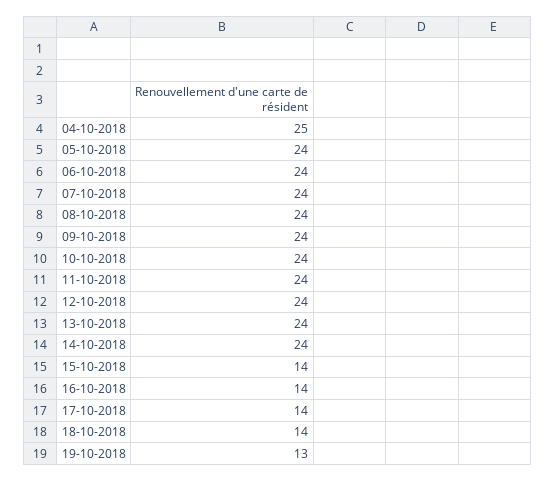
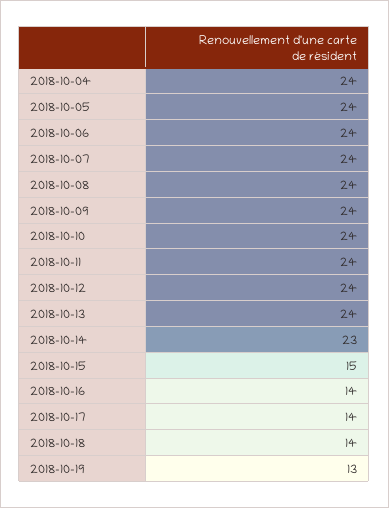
04-10-2018: 25 -> 24
14-10-2018: 24 -> 23
15-10-2018: 14 -> 15

